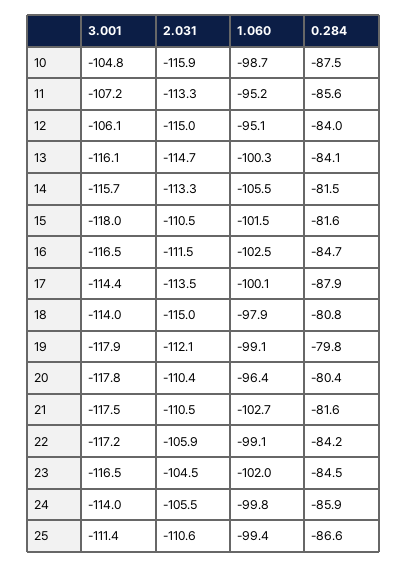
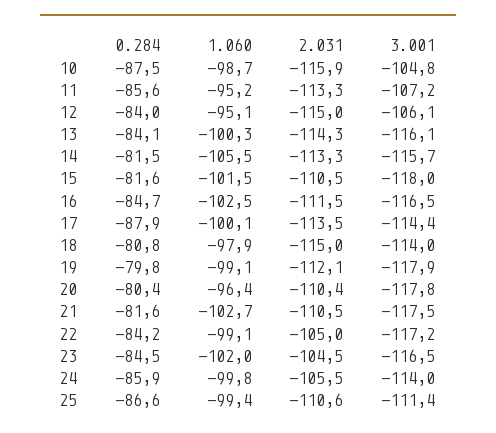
2.031, 13: -114.7 -> -114.3
2.031, 22: -105.9 -> -105

